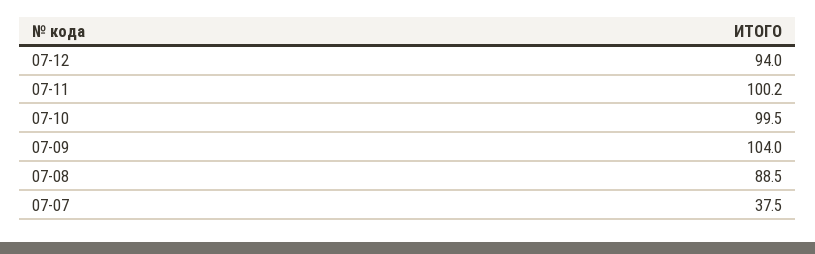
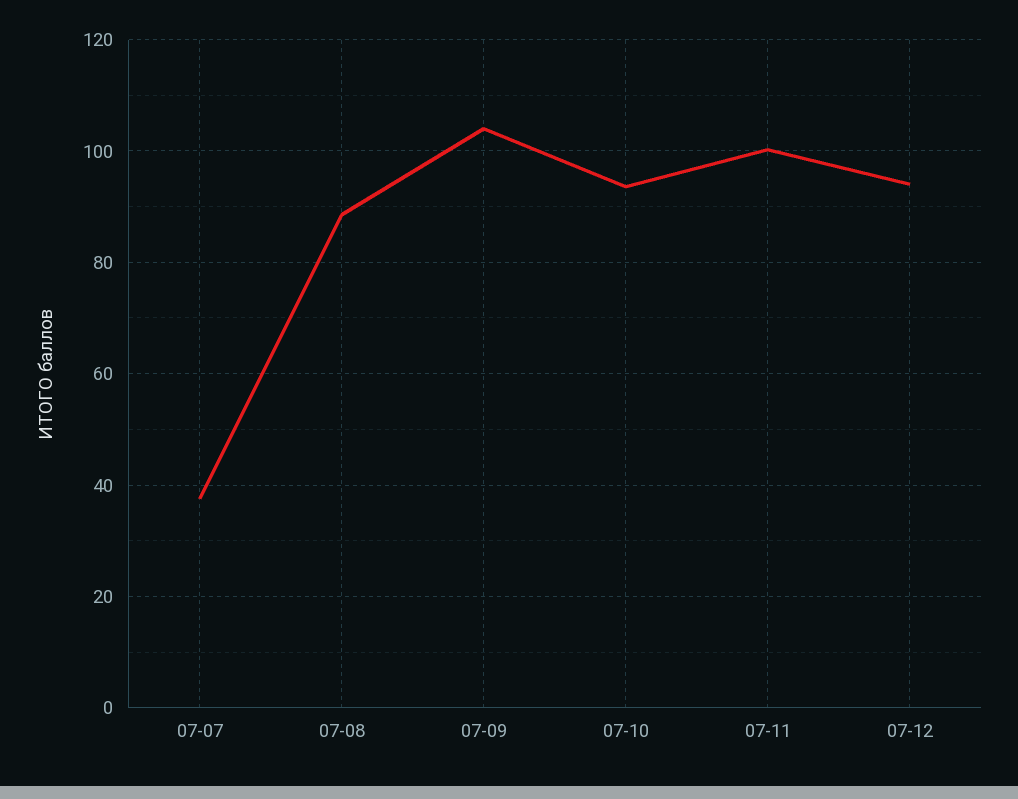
07-10: 99.5 -> 94

